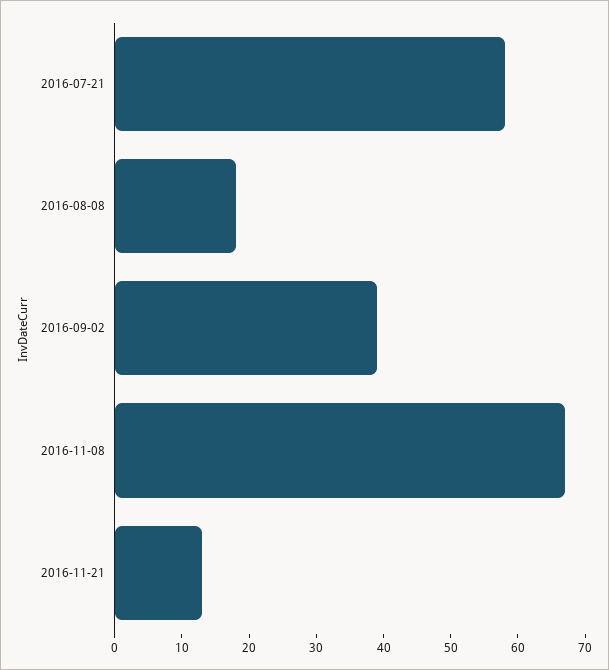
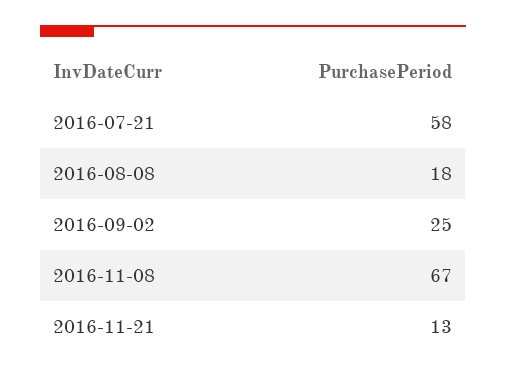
2016-09-02: 40 -> 25

